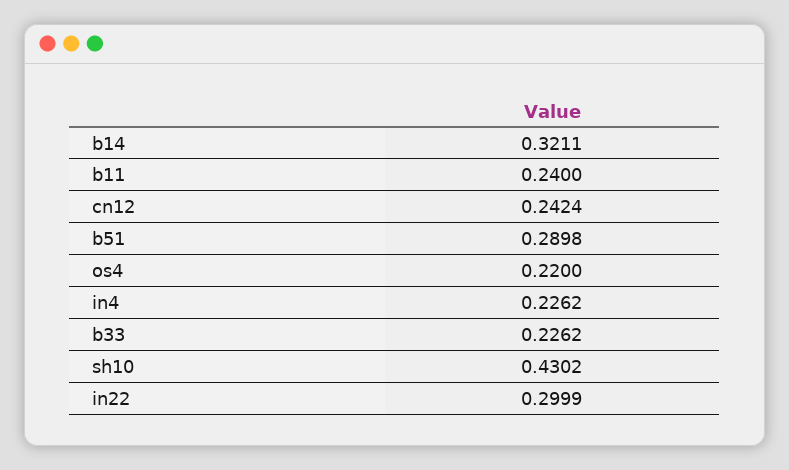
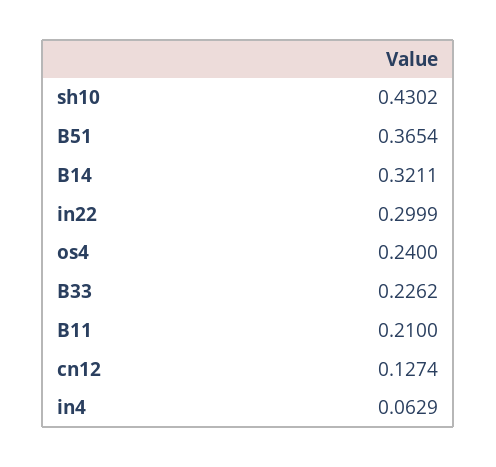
b11: 0.24 -> 0.21
cn12: 0.2424 -> 0.1274
b51: 0.2898 -> 0.3654
os4: 0.22 -> 0.24
in4: 0.2262 -> 0.0629

